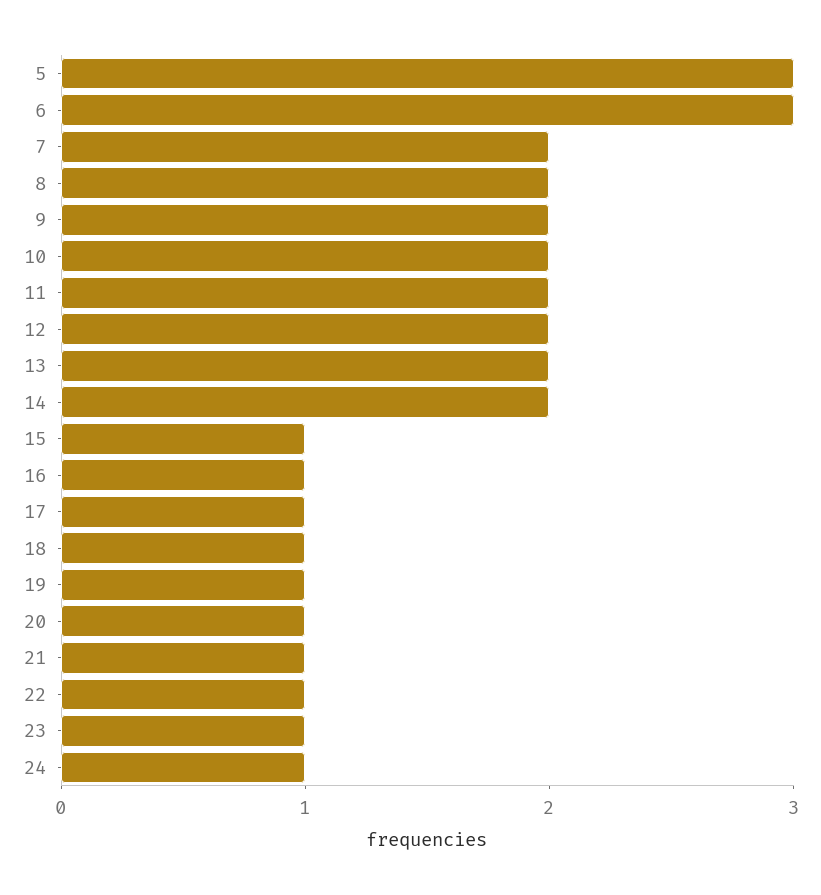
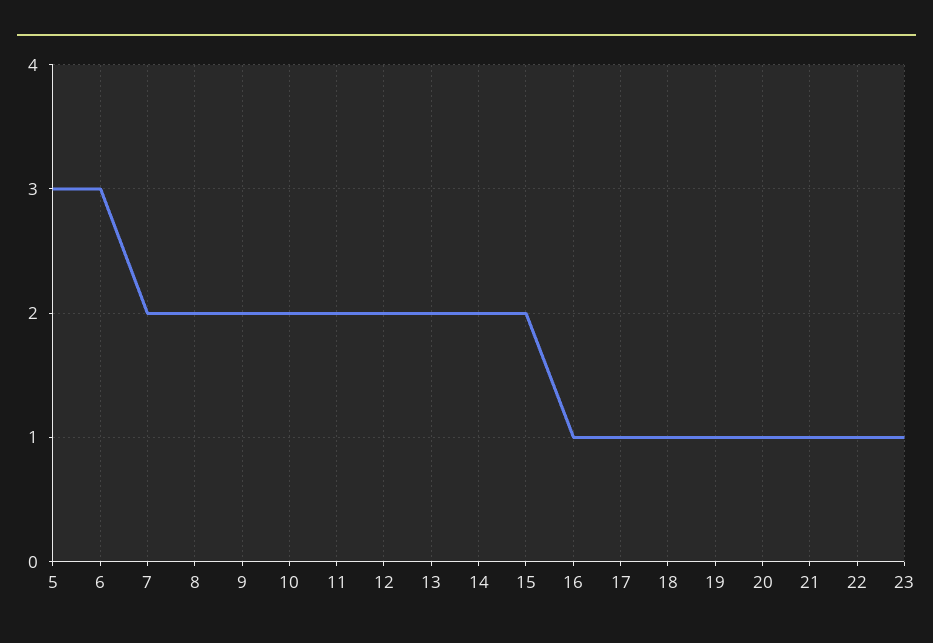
15: 1 -> 2
24: 1 -> none

